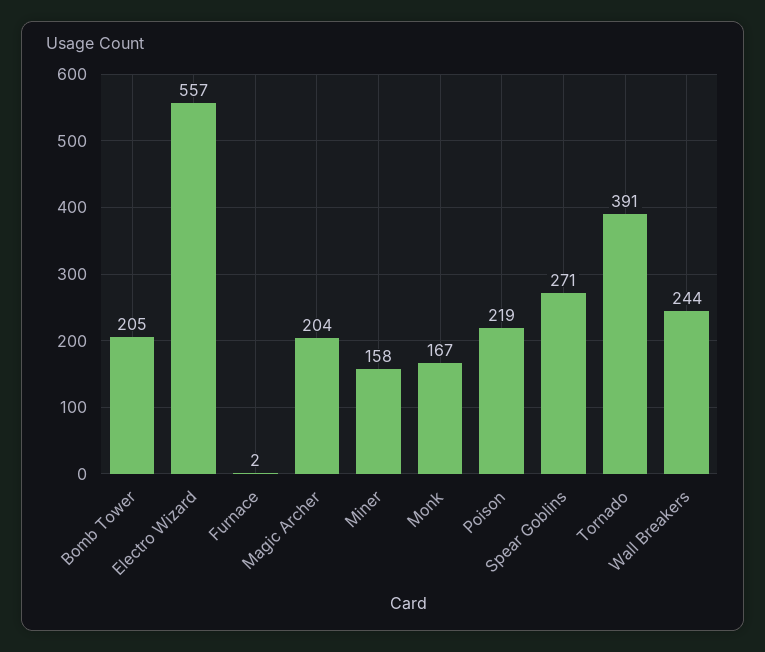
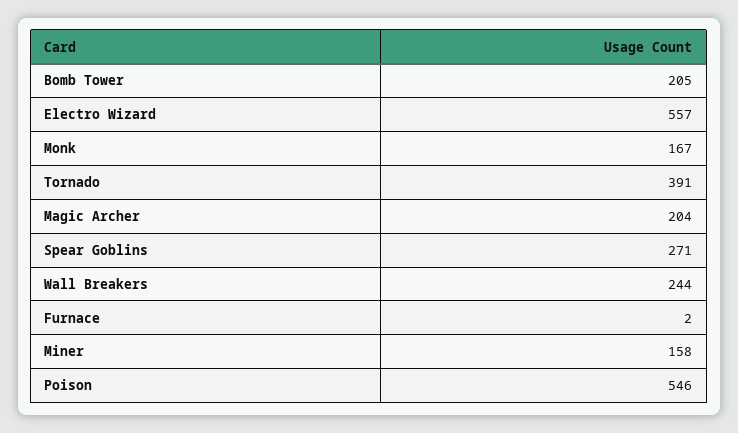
Poison: 219 -> 546

